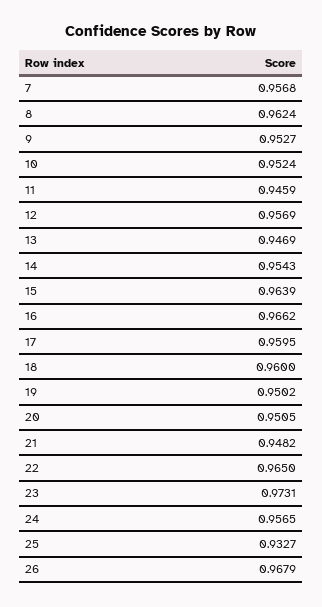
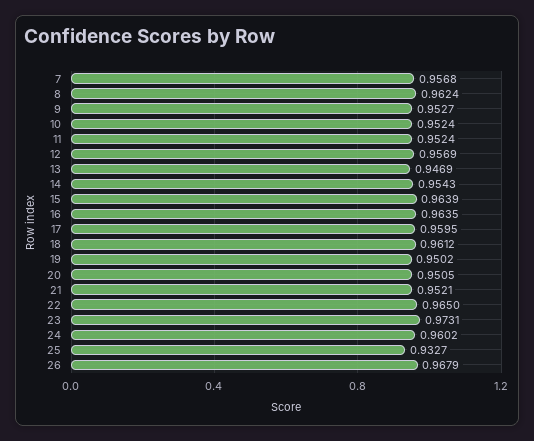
11: 0.9459 -> 0.9524
16: 0.9662 -> 0.9635
18: 0.96 -> 0.9612
21: 0.9482 -> 0.9521
24: 0.9565 -> 0.9602

